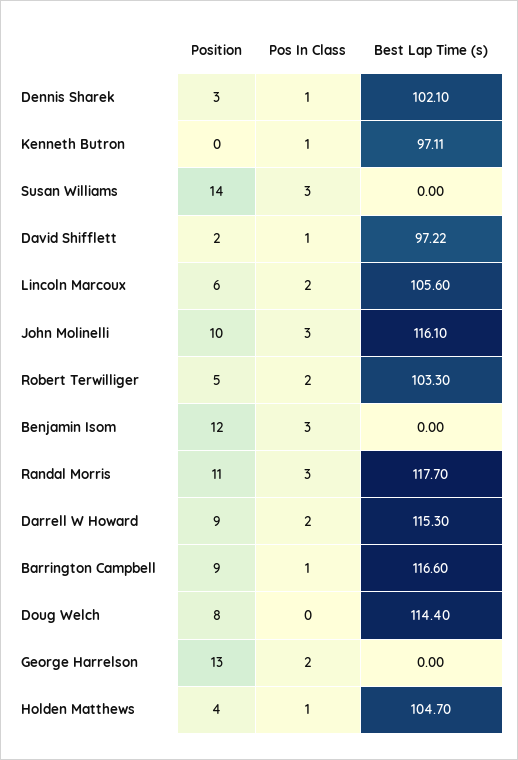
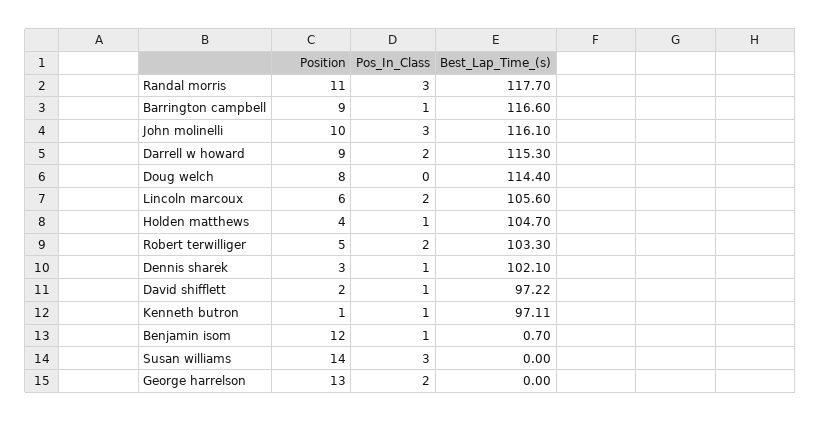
Position, Kenneth Butron: 0 -> 1
Pos In Class, Benjamin Isom: 3 -> 1
Best Lap Time (s), Benjamin Isom: 0 -> 0.7

